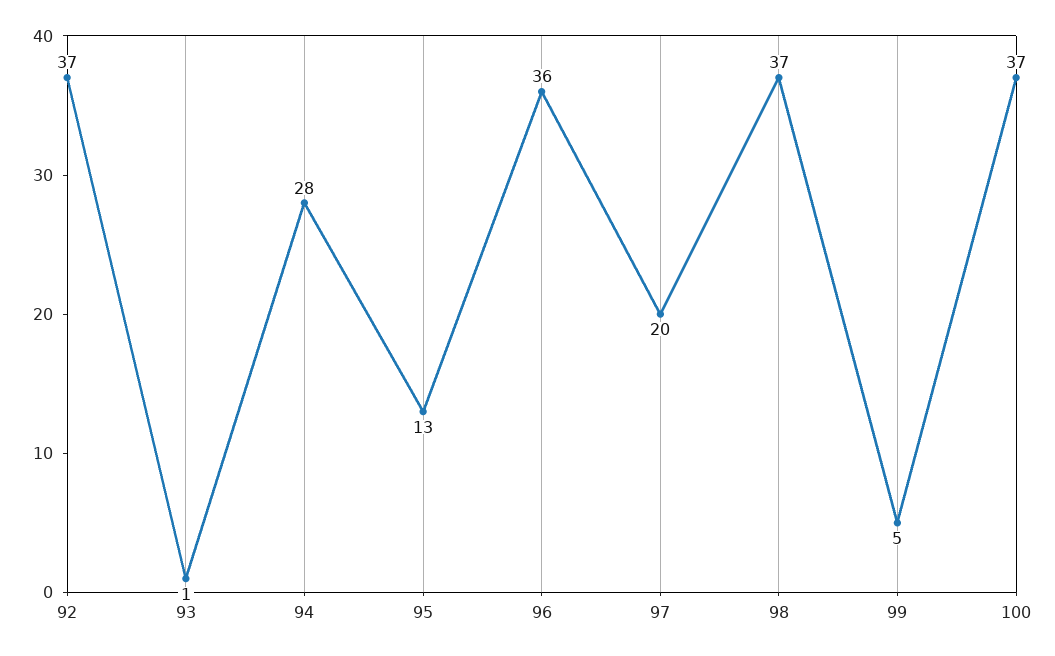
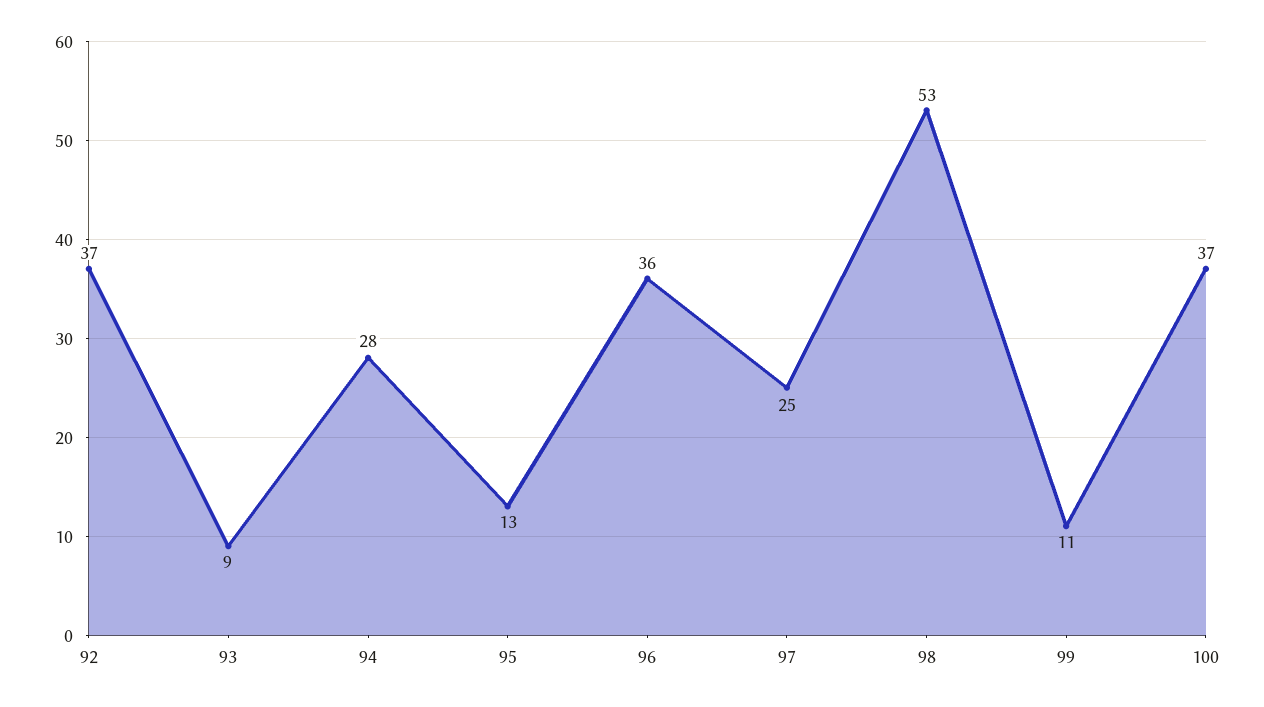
93: 1 -> 9
97: 20 -> 25
98: 37 -> 53
99: 5 -> 11

